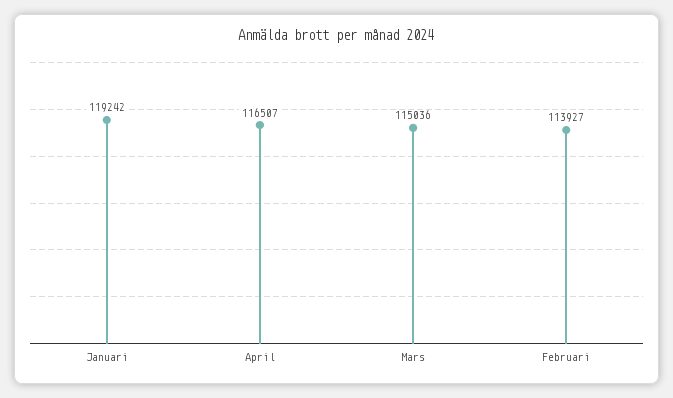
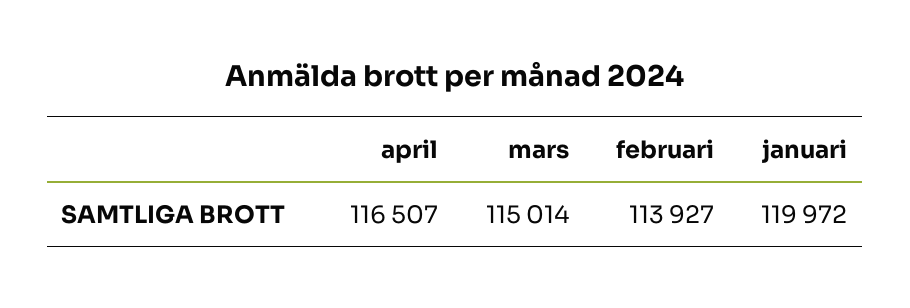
Januari: 119242 -> 119972
Mars: 115036 -> 115014

